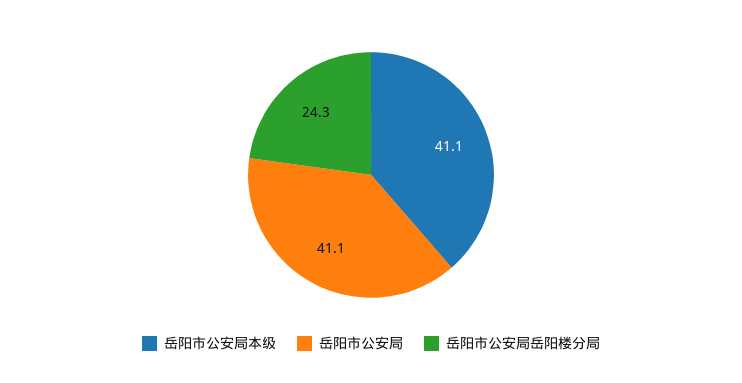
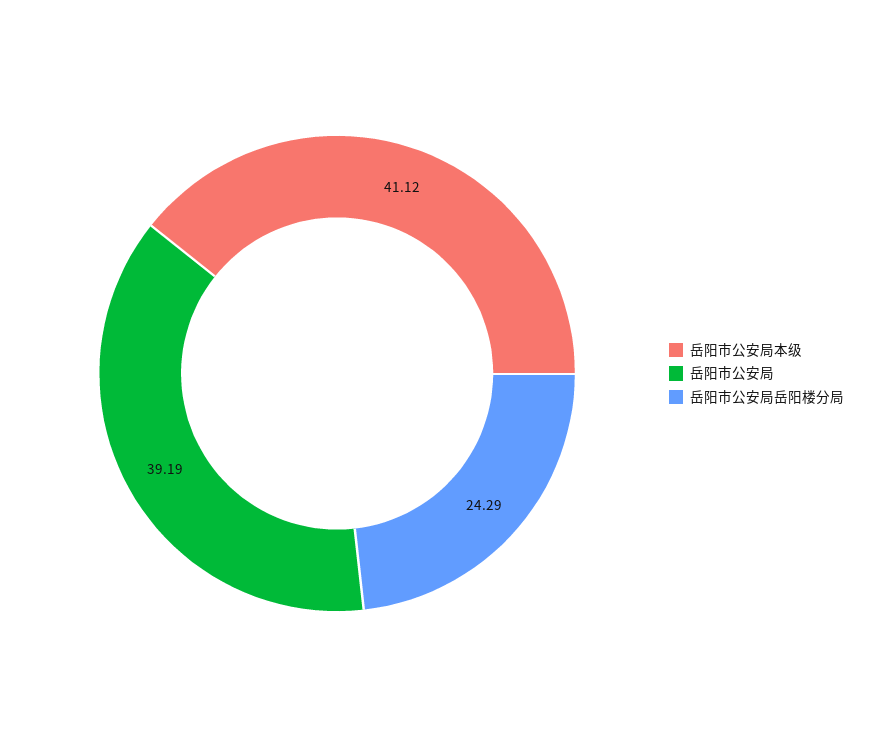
岳阳市公安局: 41.1 -> 39.19

